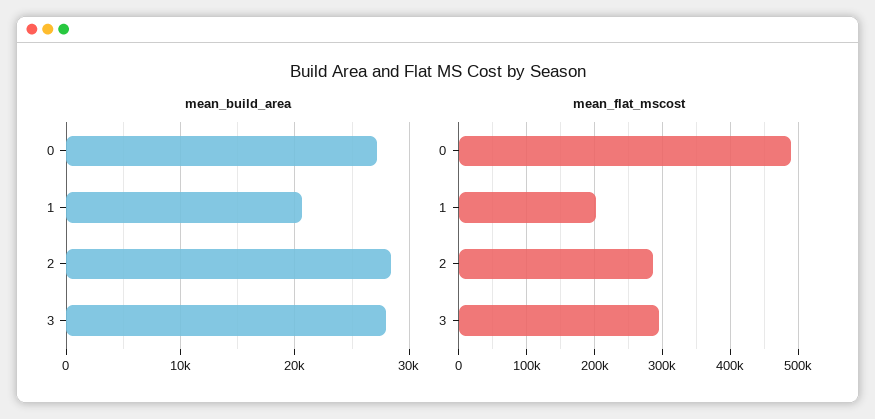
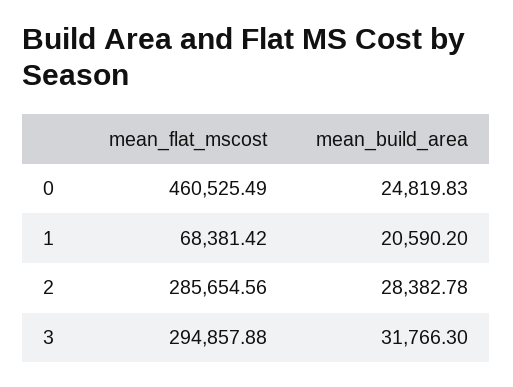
mean_build_area, 0: 27000 -> 24819.83
mean_build_area, 3: 28000 -> 31766.3
mean_flat_mscost, 0: 490000 -> 460525.49
mean_flat_mscost, 1: 200000 -> 68381.42

